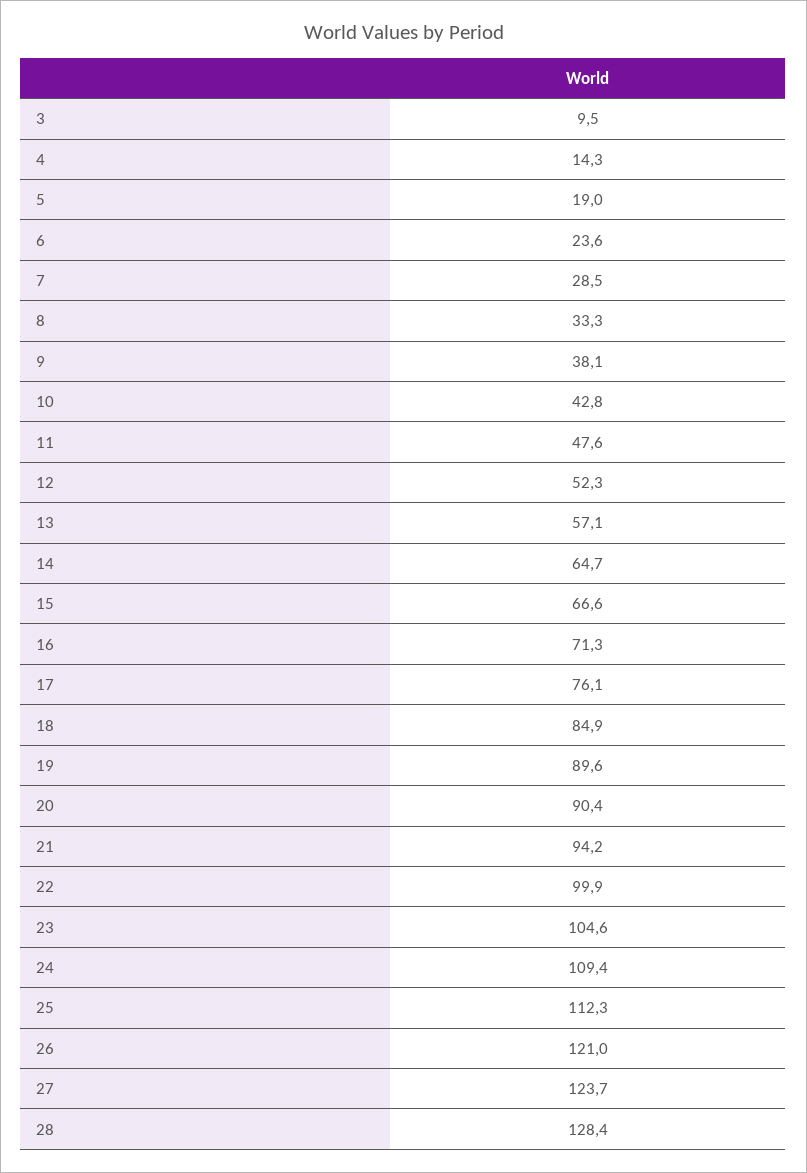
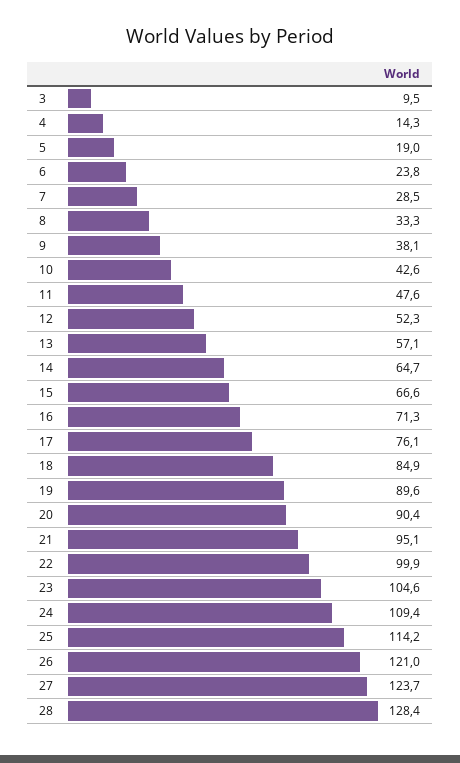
6: 23.6 -> 23.8
10: 42.8 -> 42.6
21: 94.2 -> 95.1
25: 112.3 -> 114.2

